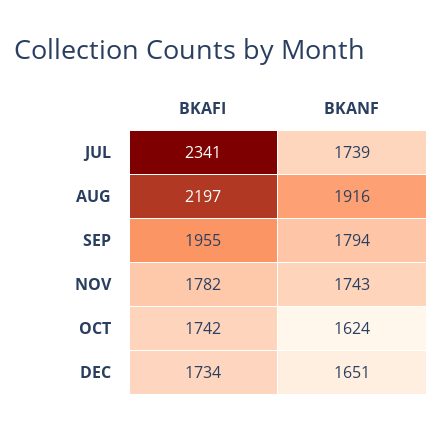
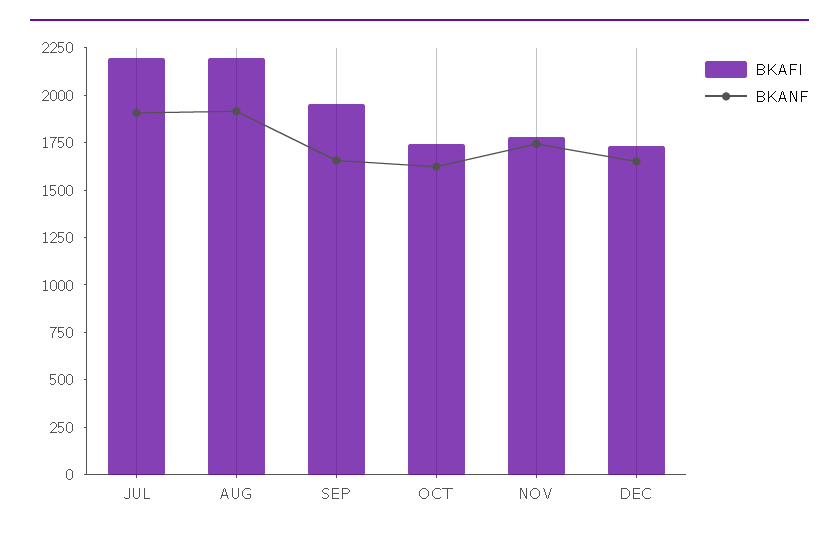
BKAFI, JUL: 2341 -> 2200
BKANF, JUL: 1739 -> 1900
BKANF, SEP: 1794 -> 1650

